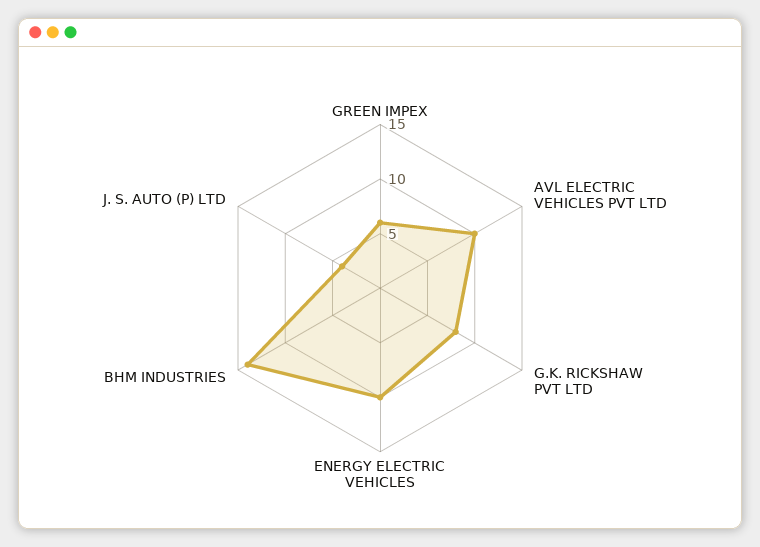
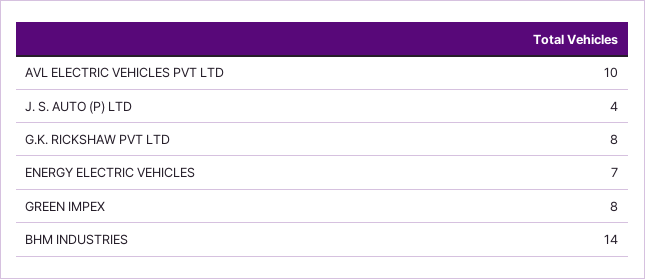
GREEN IMPEX: 6 -> 8
ENERGY ELECTRIC VEHICLES: 10 -> 7

